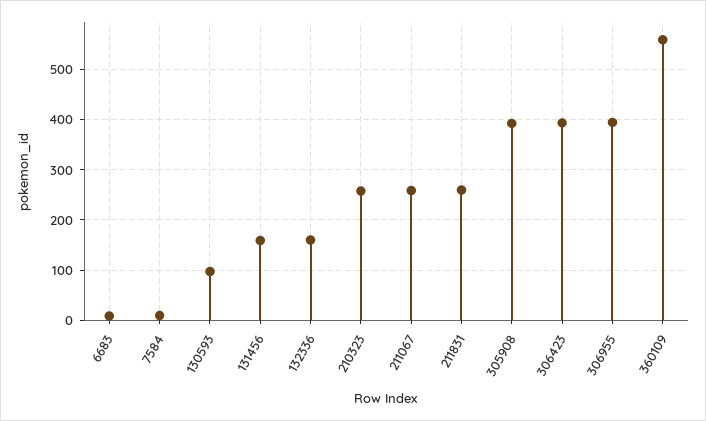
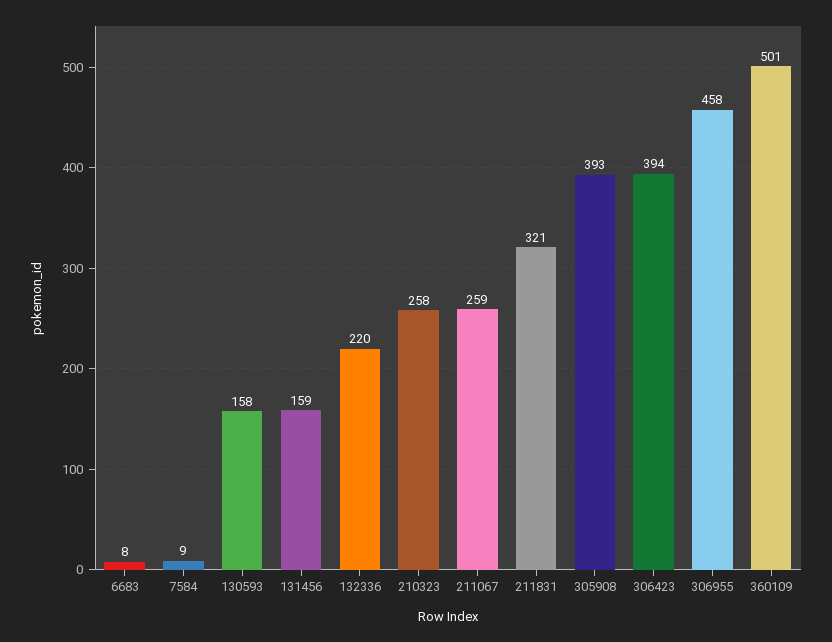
130593: 100 -> 158
132336: 160 -> 220
211831: 260 -> 321
306955: 400 -> 458
360109: 560 -> 501

